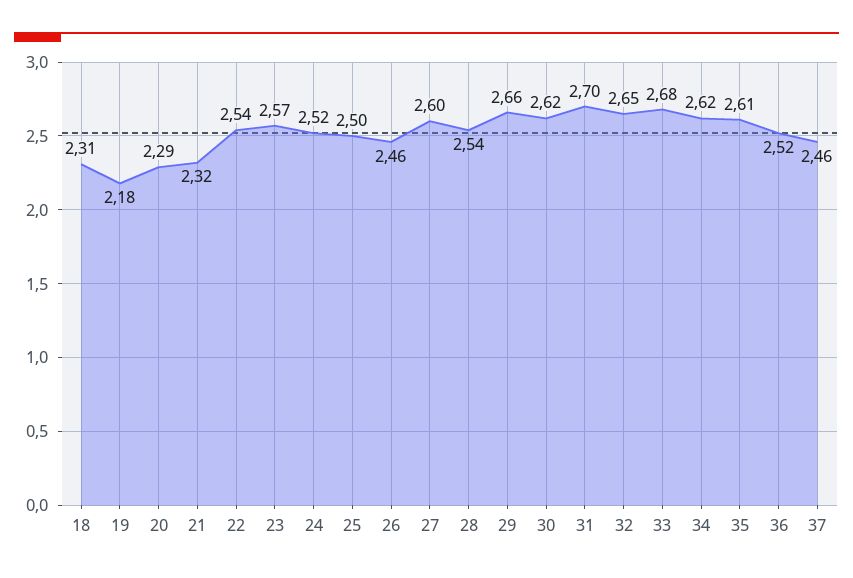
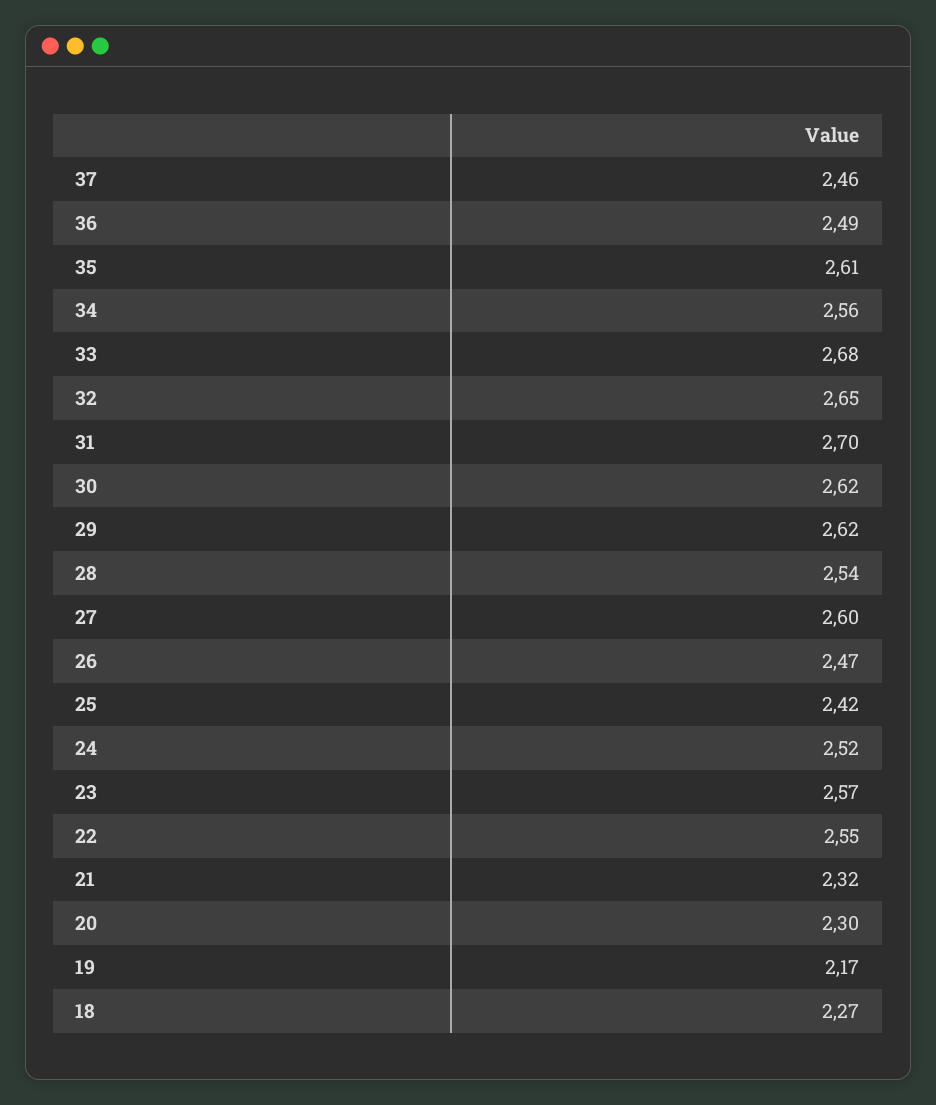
18: 2.31 -> 2.27
19: 2.18 -> 2.17
20: 2.29 -> 2.3
22: 2.54 -> 2.55
25: 2.5 -> 2.42
26: 2.46 -> 2.47
29: 2.66 -> 2.62
34: 2.62 -> 2.56
36: 2.52 -> 2.49

